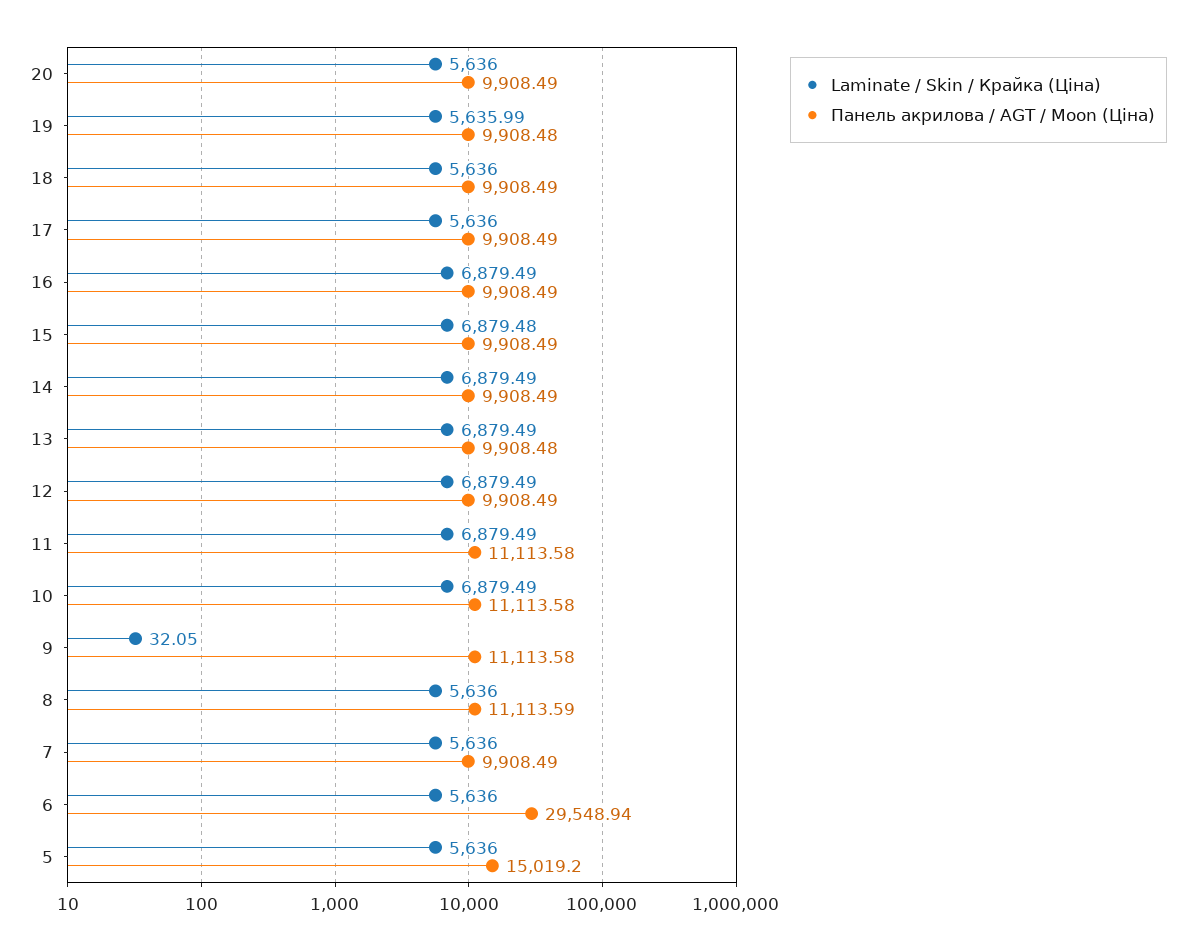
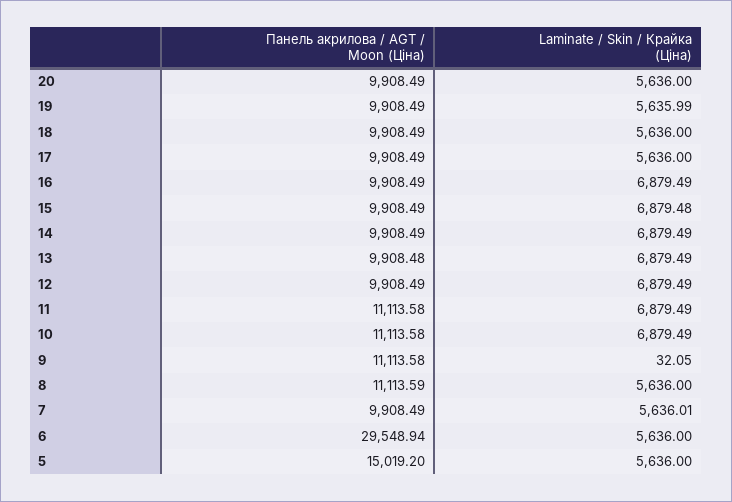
Панель акрилова / AGT / Moon (Ціна), 19: 9908.48 -> 9908.49
Laminate / Skin / Крайка (Ціна), 7: 5636 -> 5636.01

